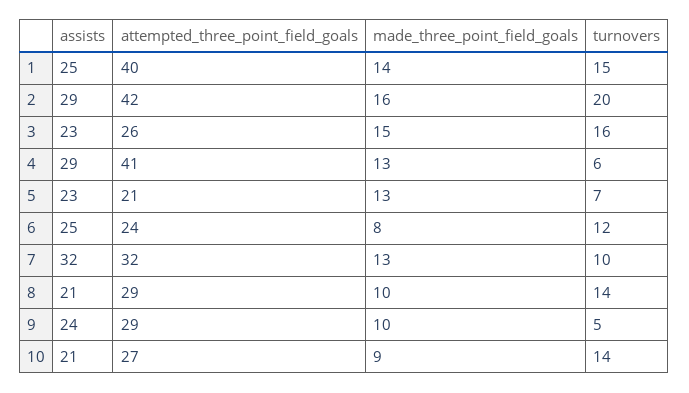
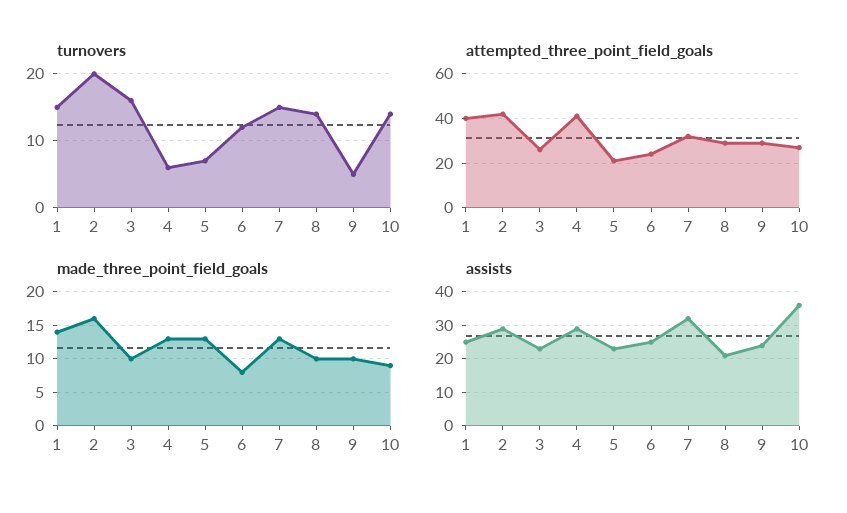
made_three_point_field_goals, 3: 15 -> 10
turnovers, 7: 10 -> 15
assists, 10: 21 -> 35

